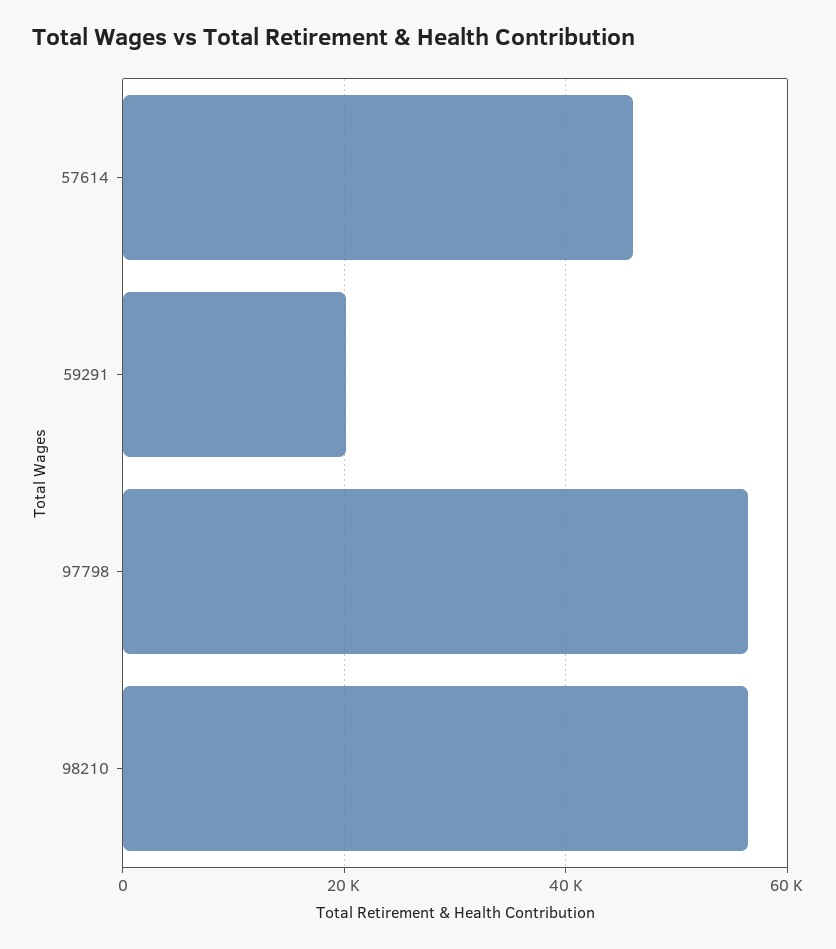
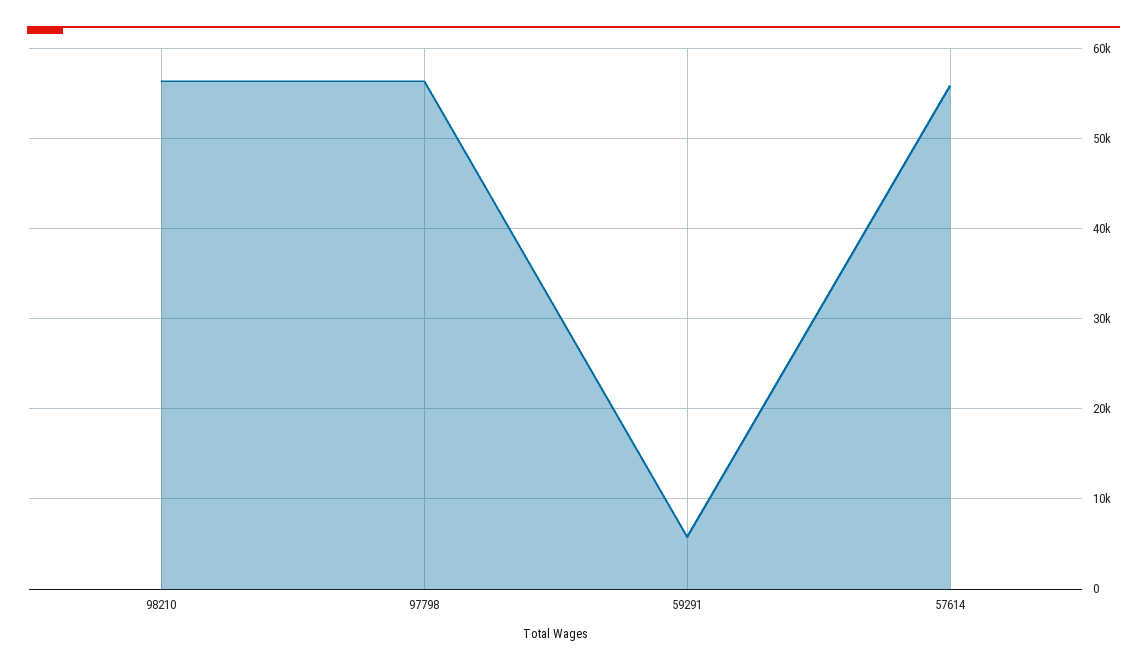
57614: 46000 -> 56000
59291: 20000 -> 6000

